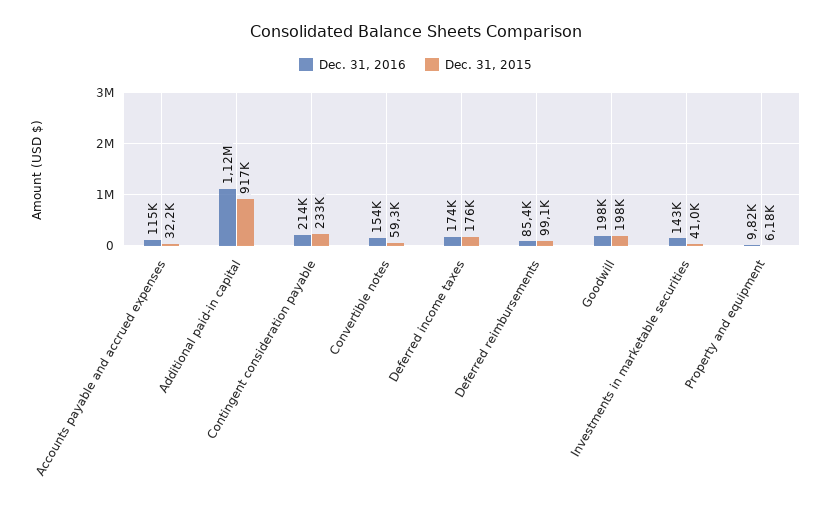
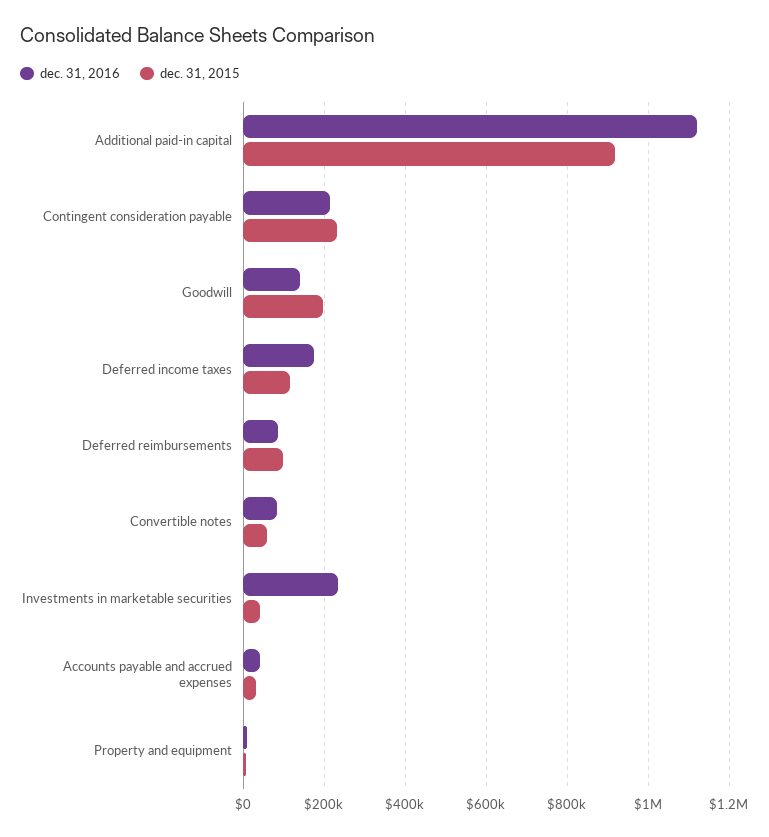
Dec. 31, 2016, Accounts payable and accrued expenses: 115000 -> 40000
Dec. 31, 2016, Convertible notes: 154000 -> 80000
Dec. 31, 2015, Deferred income taxes: 176000 -> 120000
Dec. 31, 2016, Goodwill: 198000 -> 140000
Dec. 31, 2016, Investments in marketable securities: 143000 -> 240000

